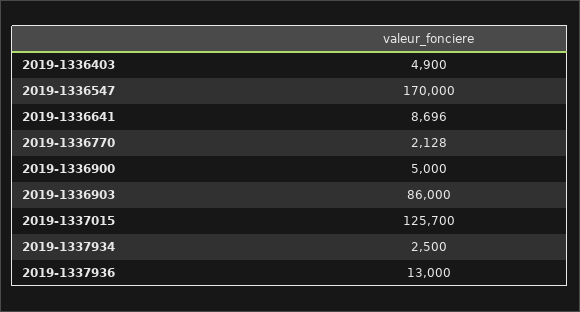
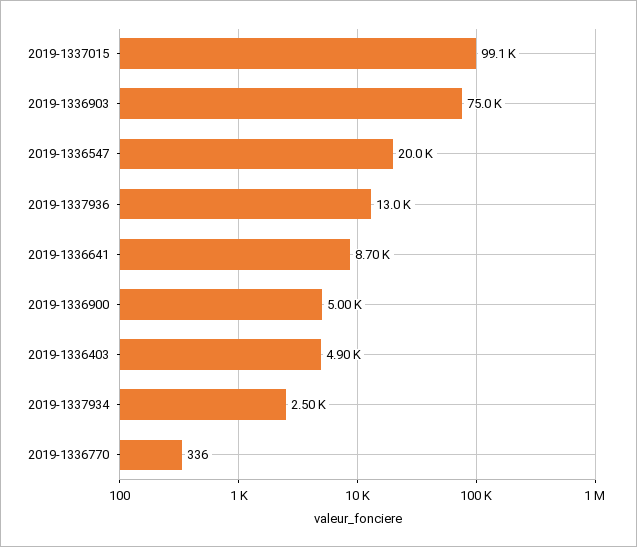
2019-1336547: 170000 -> 20000
2019-1336770: 2128 -> 336
2019-1336903: 86000 -> 75000
2019-1337015: 125700 -> 99100

